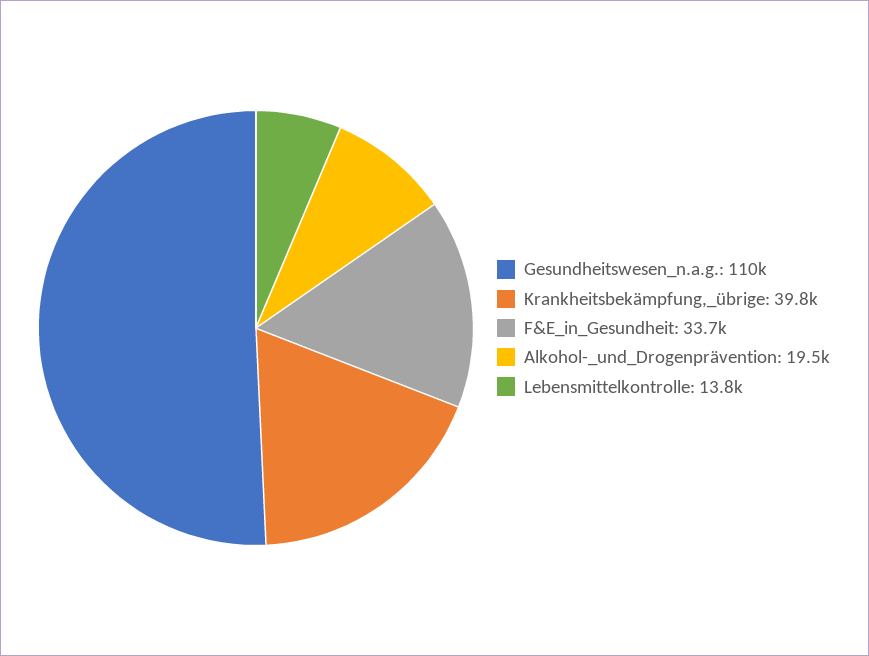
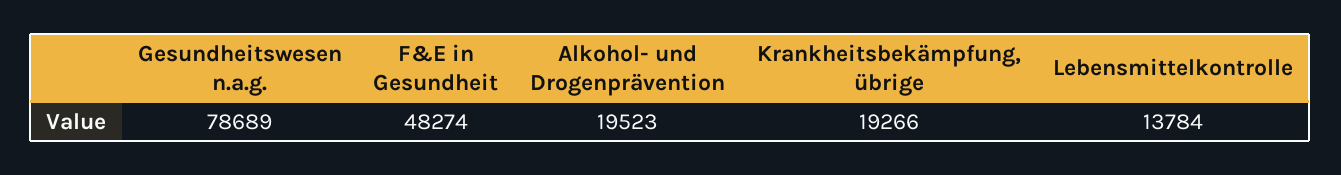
Gesundheitswesen_n.a.g.: 110000 -> 78689
Krankheitsbekämpfung,_übrige: 39800 -> 19266
F&E_in_Gesundheit: 33700 -> 48274

